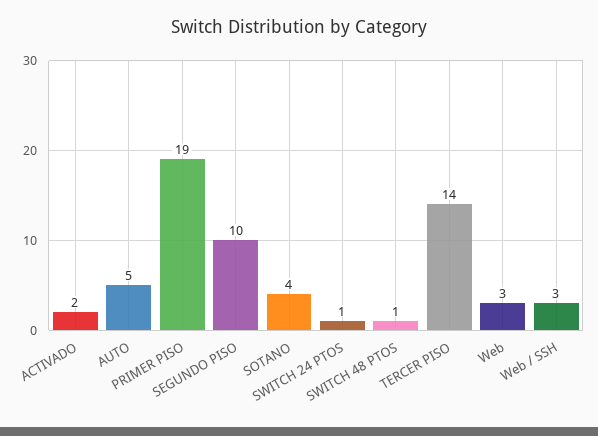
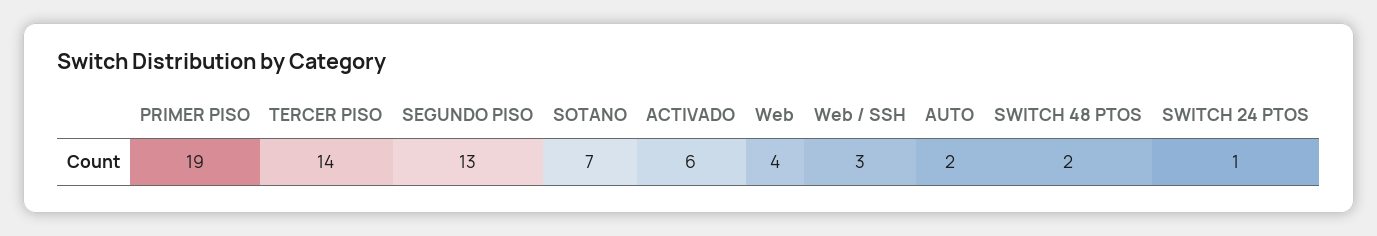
ACTIVADO: 2 -> 6
AUTO: 5 -> 2
SEGUNDO PISO: 10 -> 13
SOTANO: 4 -> 7
SWITCH 48 PTOS: 1 -> 2
Web: 3 -> 4

